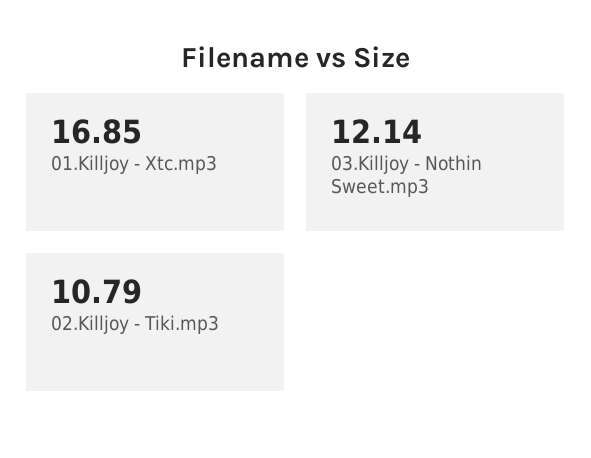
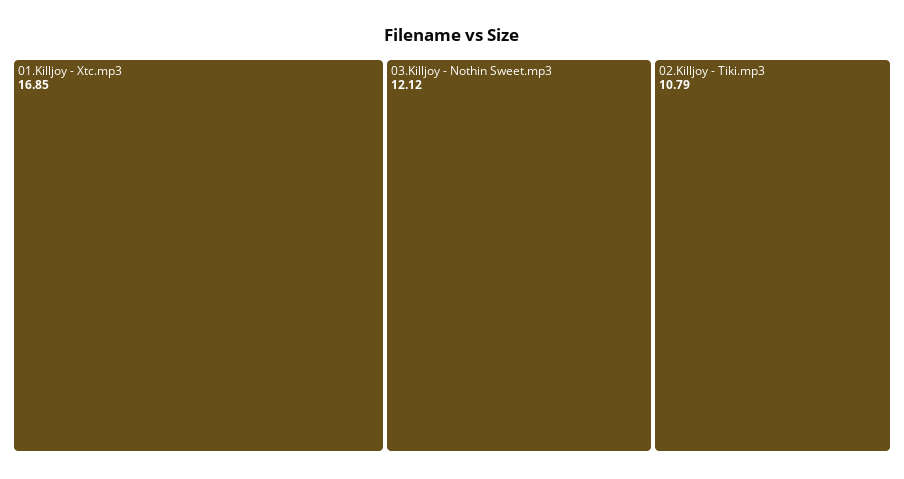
03.Killjoy - Nothin Sweet.mp3: 12.14 -> 12.12

